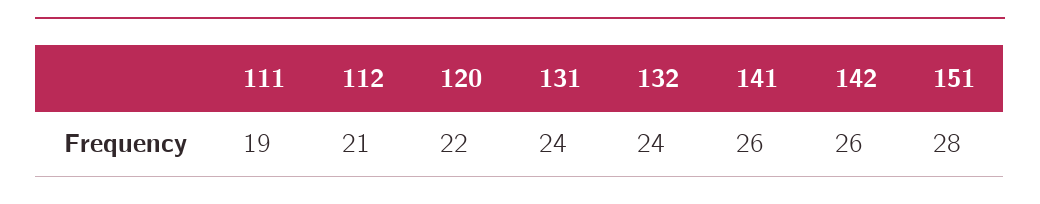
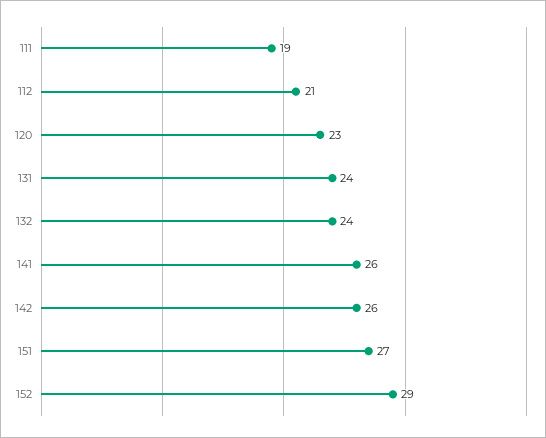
120: 22 -> 23
151: 28 -> 27
152: none -> 29

